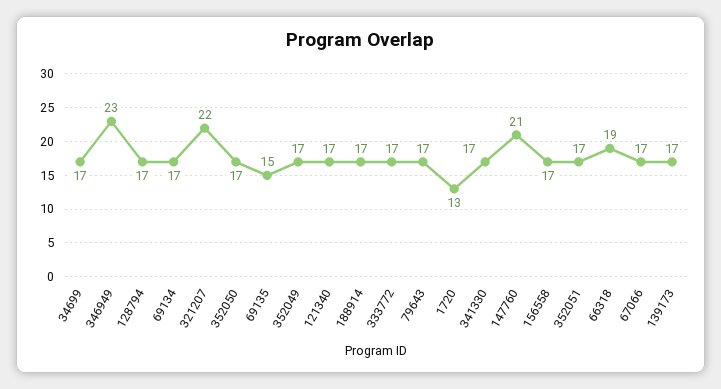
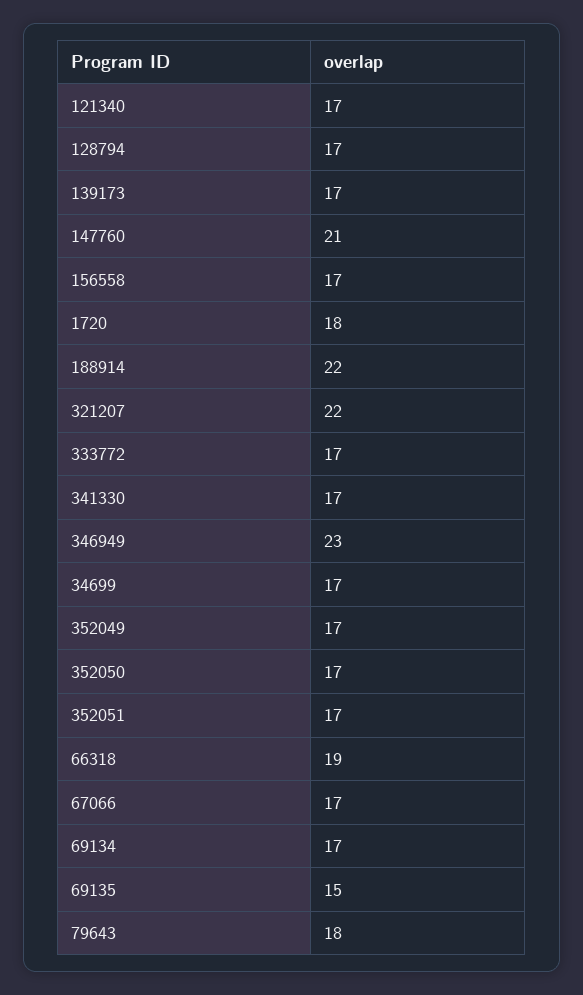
188914: 17 -> 22
79643: 17 -> 18
1720: 13 -> 18

